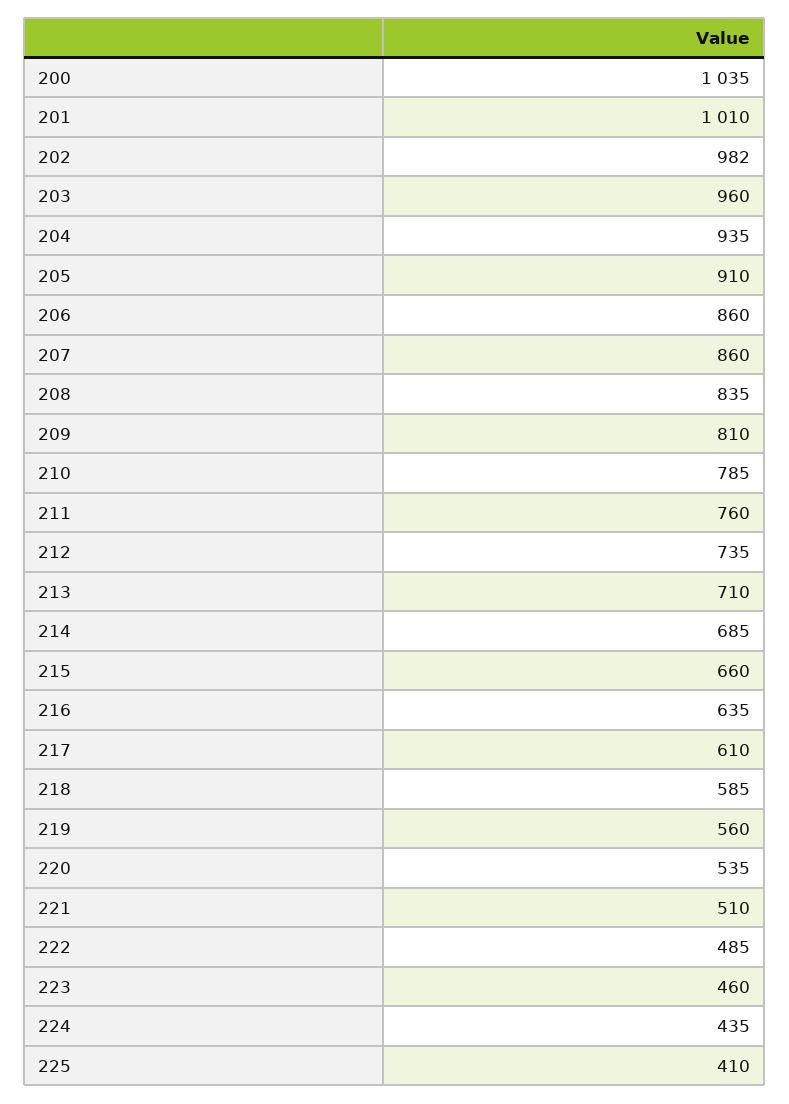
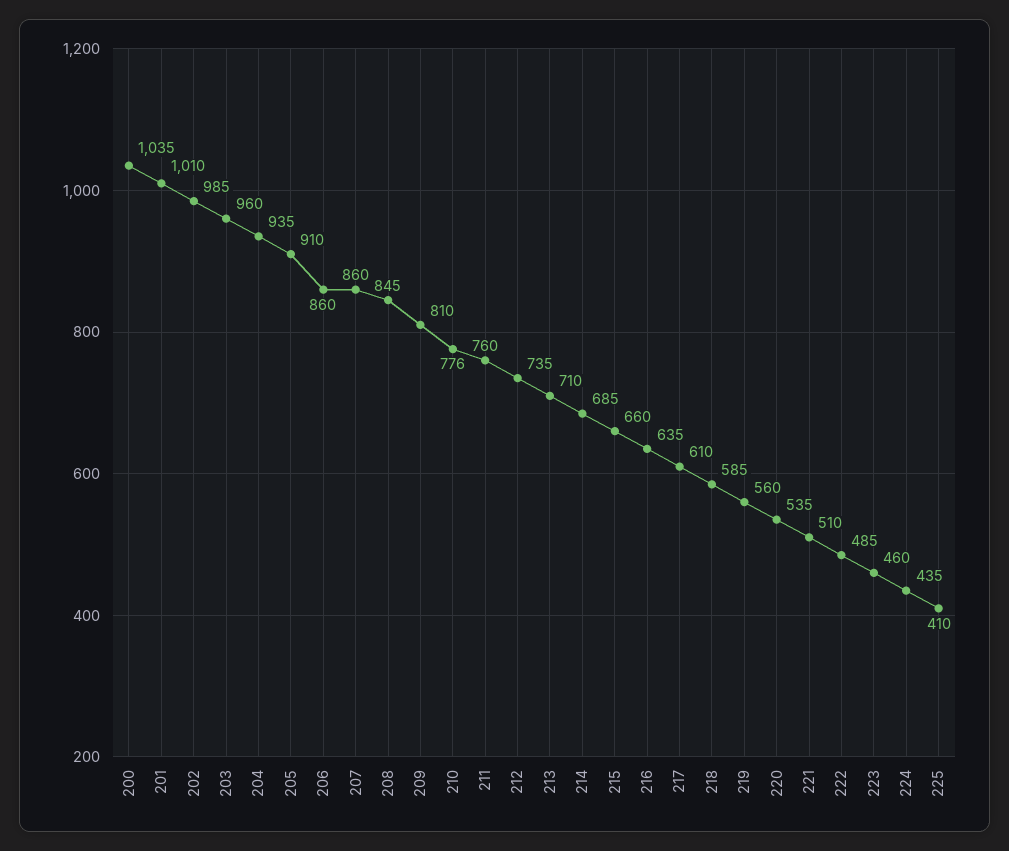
202: 982 -> 985
208: 835 -> 845
210: 785 -> 776

